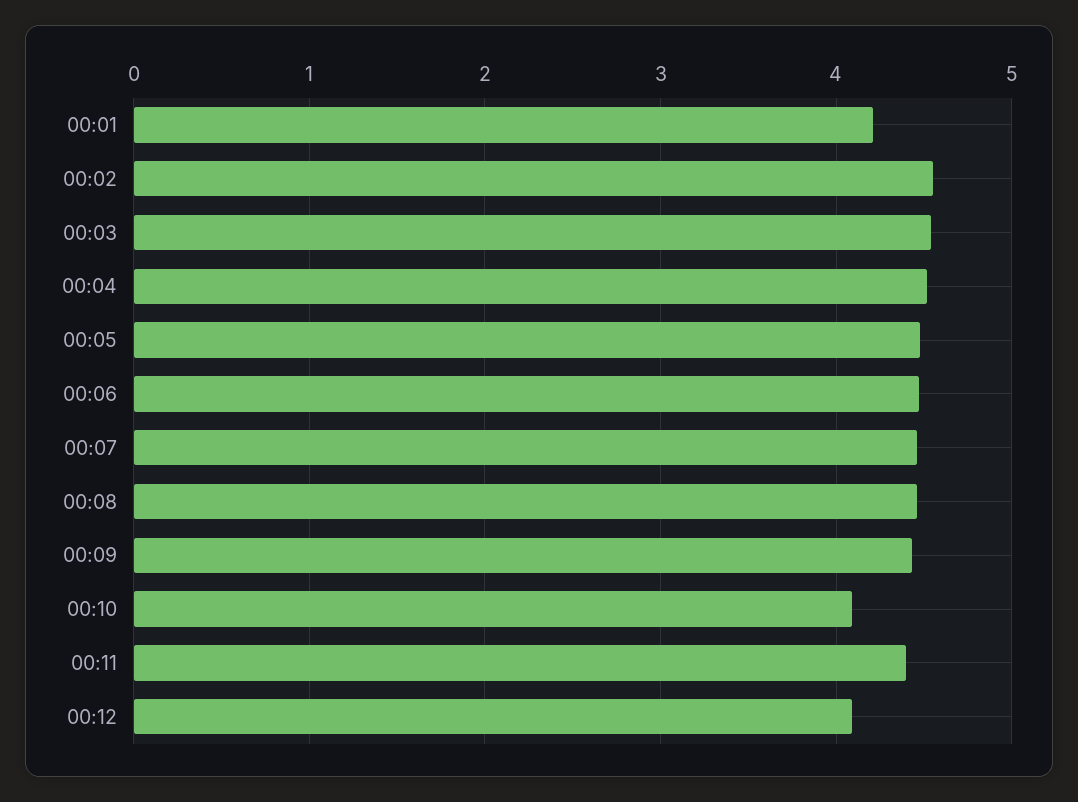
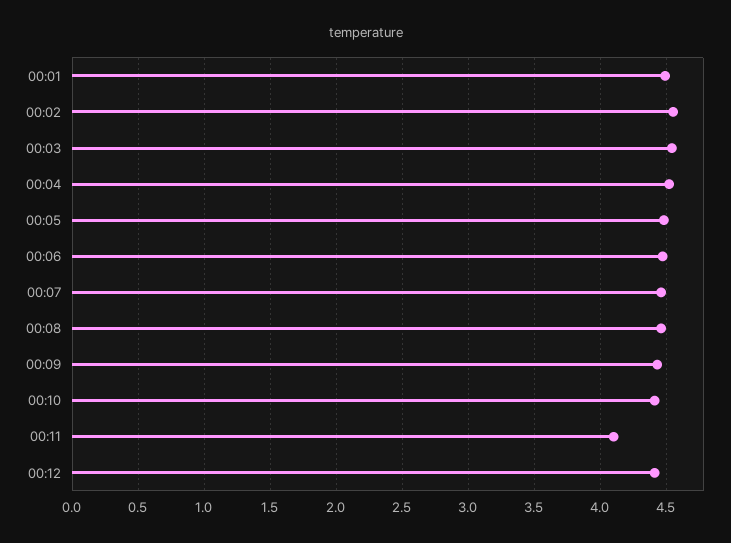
00:01: 4.2 -> 4.5
00:10: 4.1 -> 4.4
00:11: 4.4 -> 4.1
00:12: 4.1 -> 4.4

